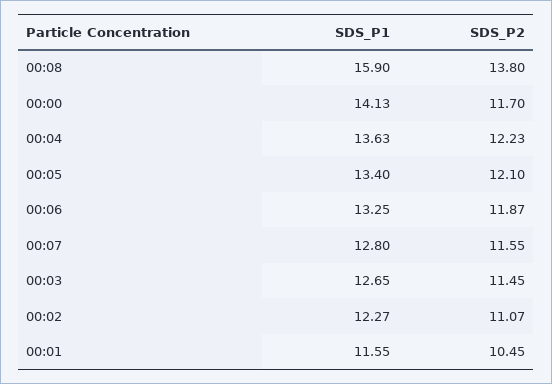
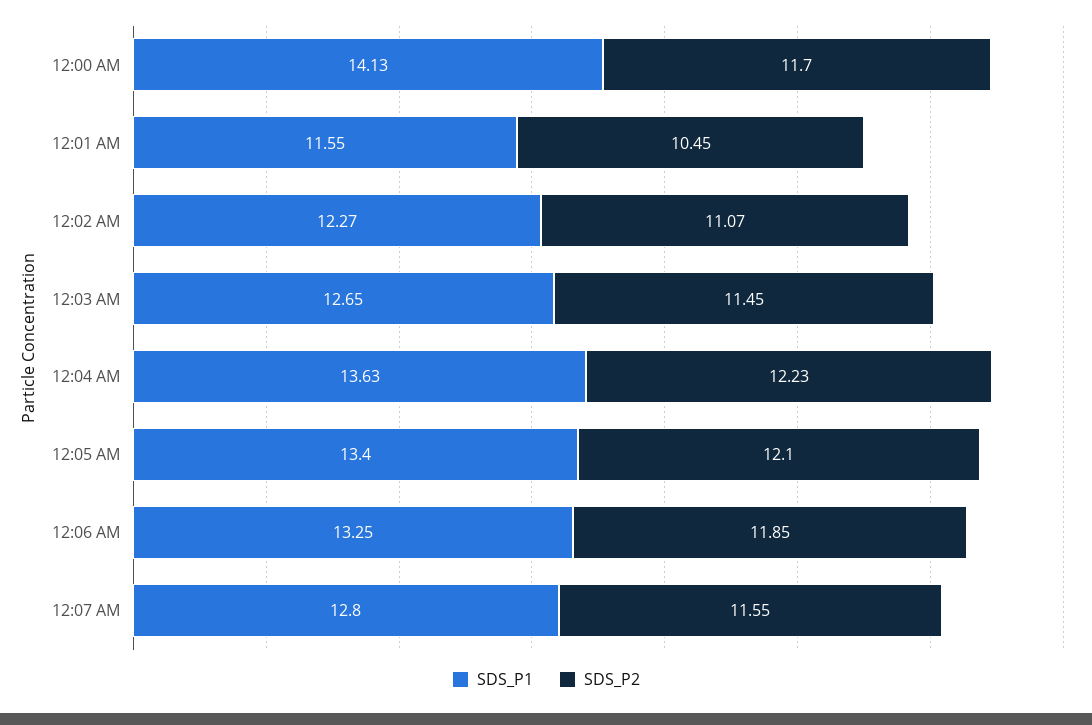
SDS_P1, 00:08: 15.9 -> none
SDS_P2, 00:08: 13.8 -> none
SDS_P2, 00:06: 11.87 -> 11.85

